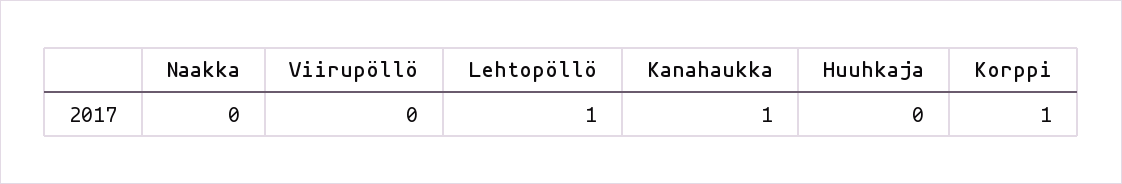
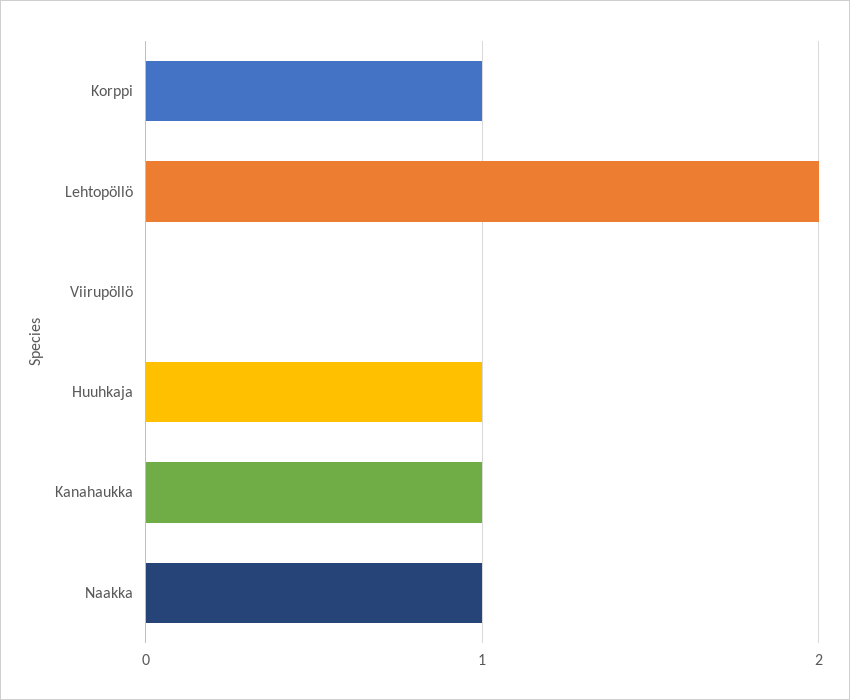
Naakka: 0 -> 1
Lehtopöllö: 1 -> 2
Huuhkaja: 0 -> 1

